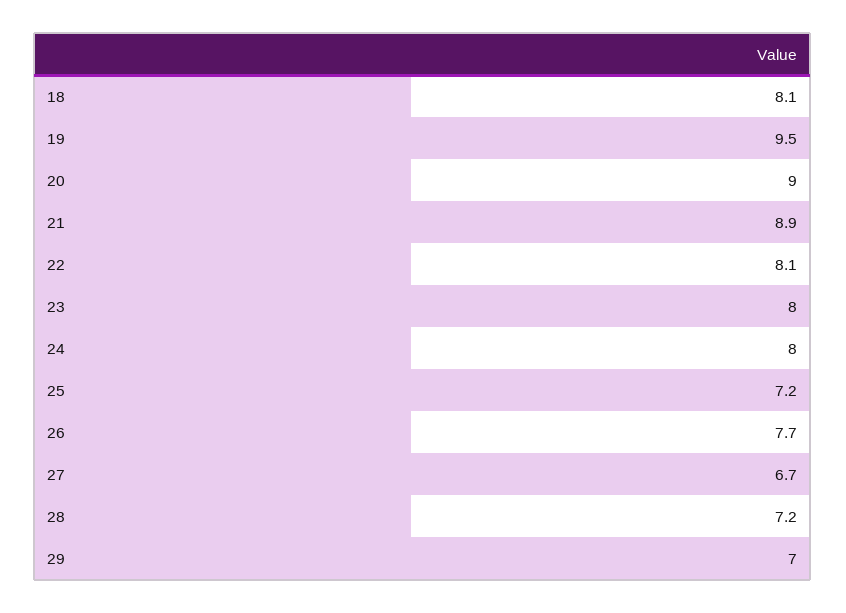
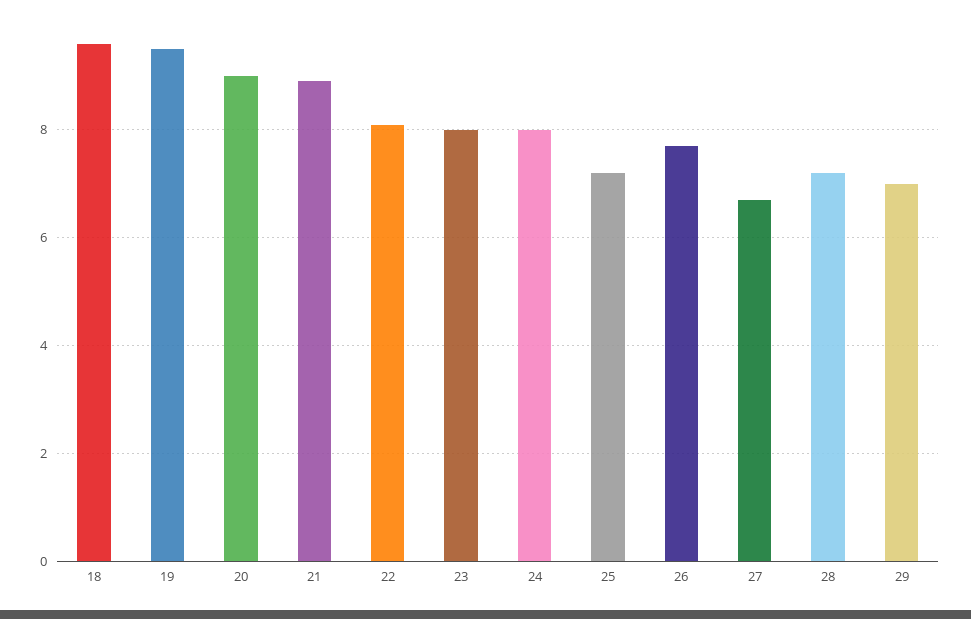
18: 8.1 -> 9.5

